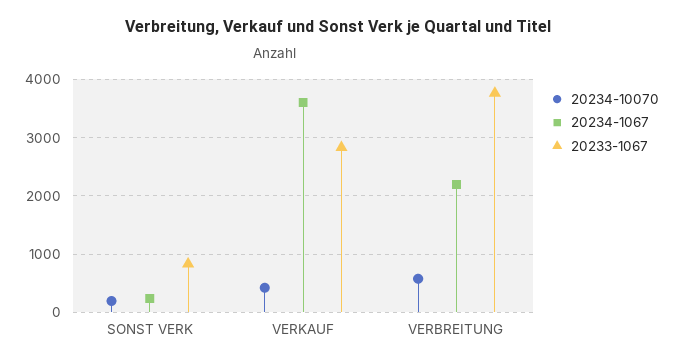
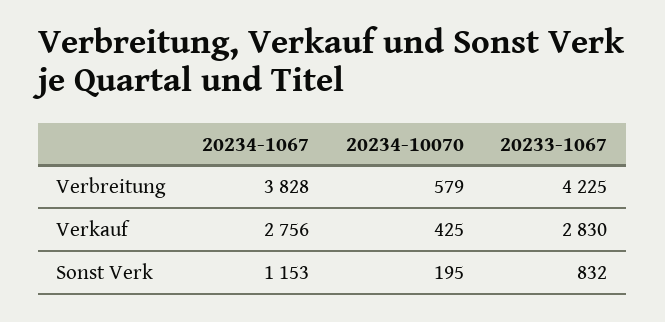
20234-1067, SONST VERK: 200 -> 1153
20234-1067, VERKAUF: 3600 -> 2756
20234-1067, VERBREITUNG: 2200 -> 3828
20233-1067, VERBREITUNG: 3800 -> 4225

